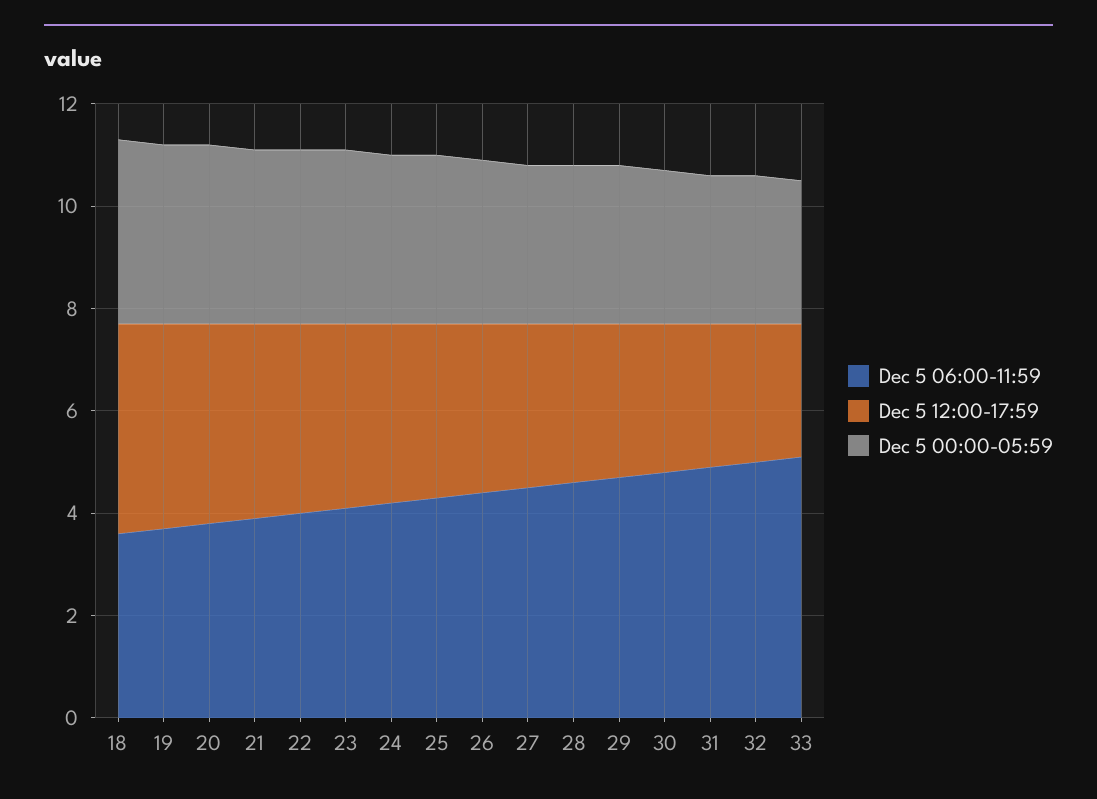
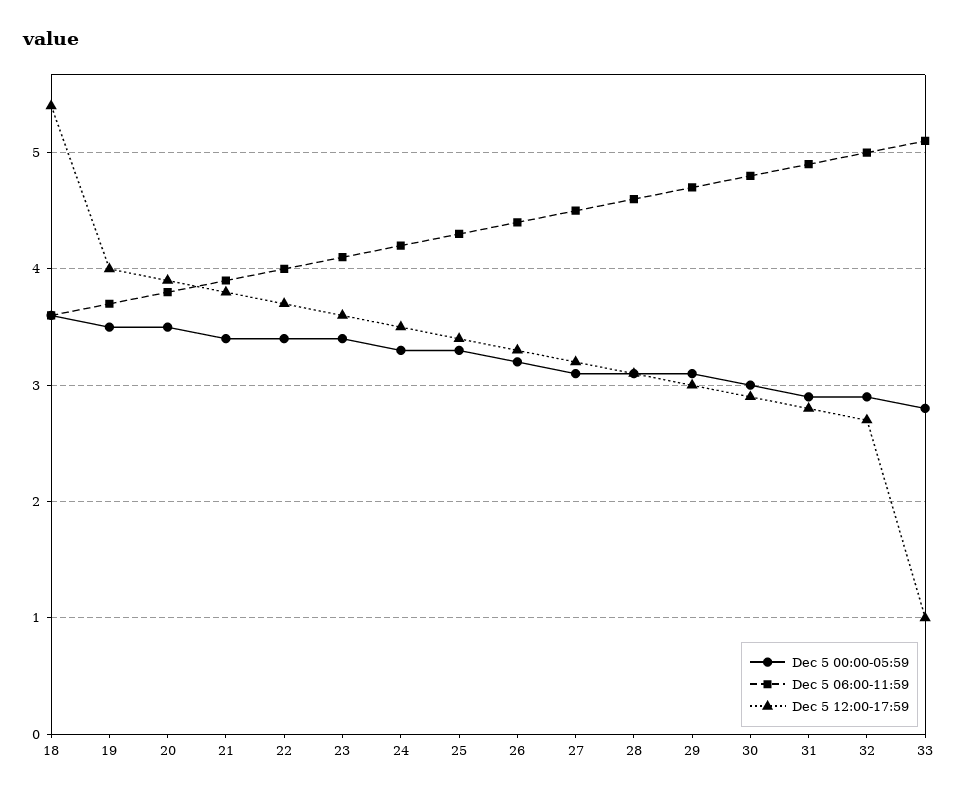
Dec 5 12:00-17:59, 18: 4 -> 5.4
Dec 5 12:00-17:59, 33: 2.5 -> 1

